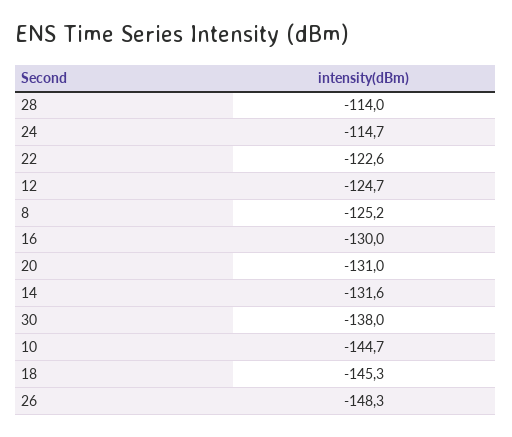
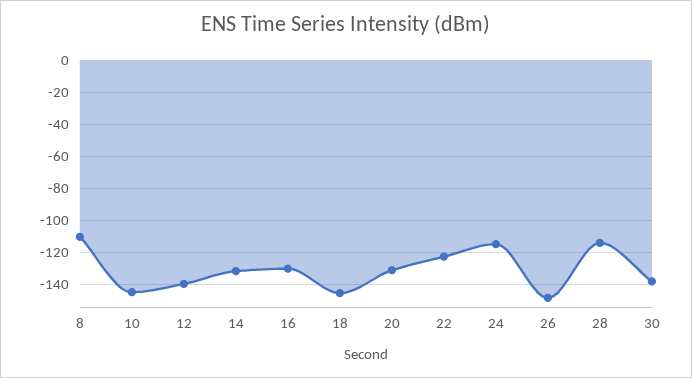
12: -124.7 -> -140
8: -125.2 -> -110

